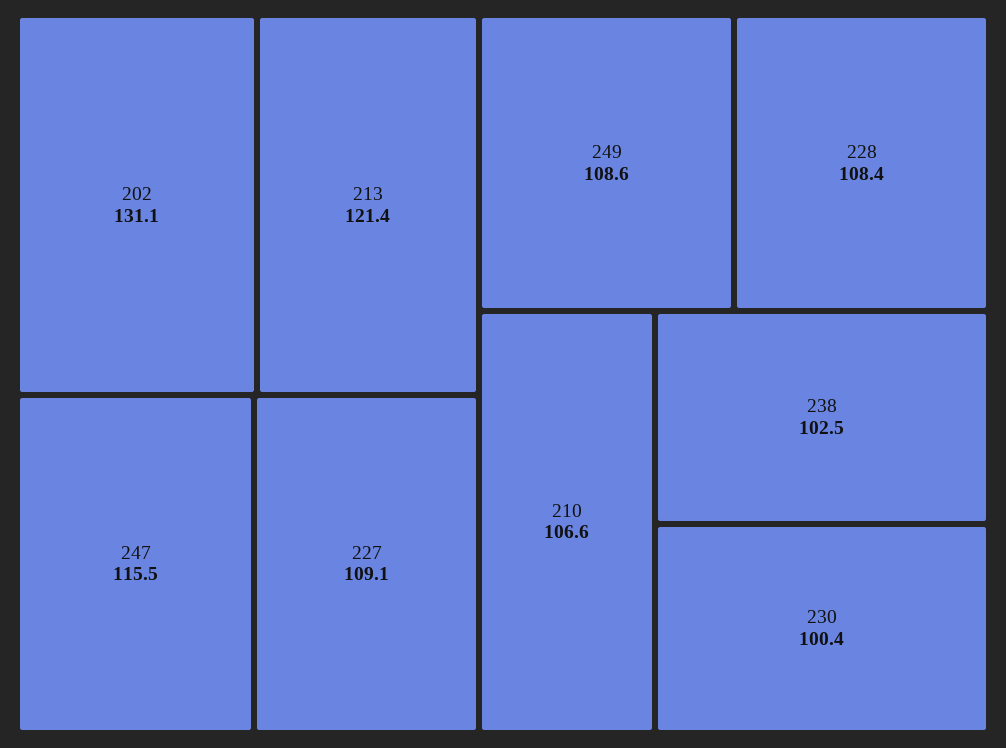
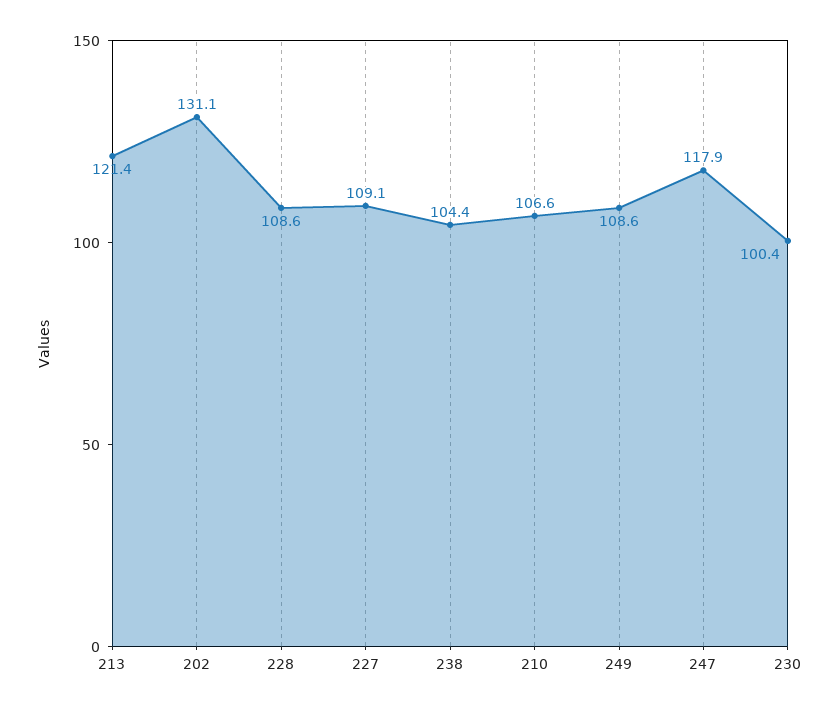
247: 115.5 -> 117.9
228: 108.4 -> 108.6
238: 102.5 -> 104.4

